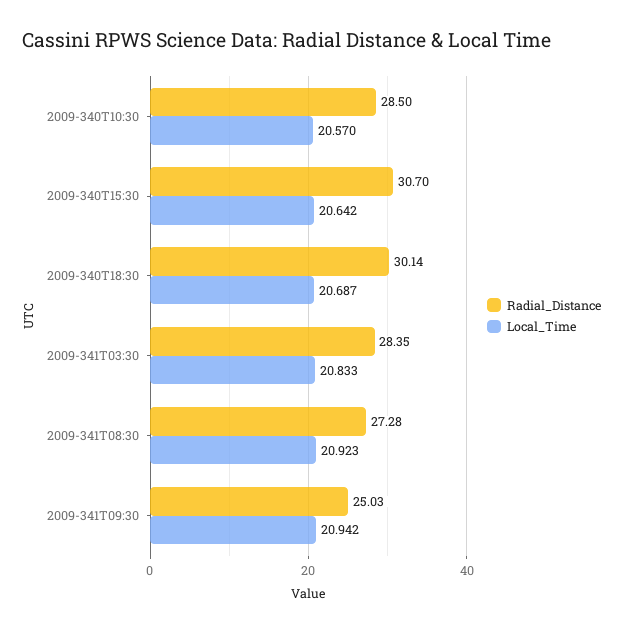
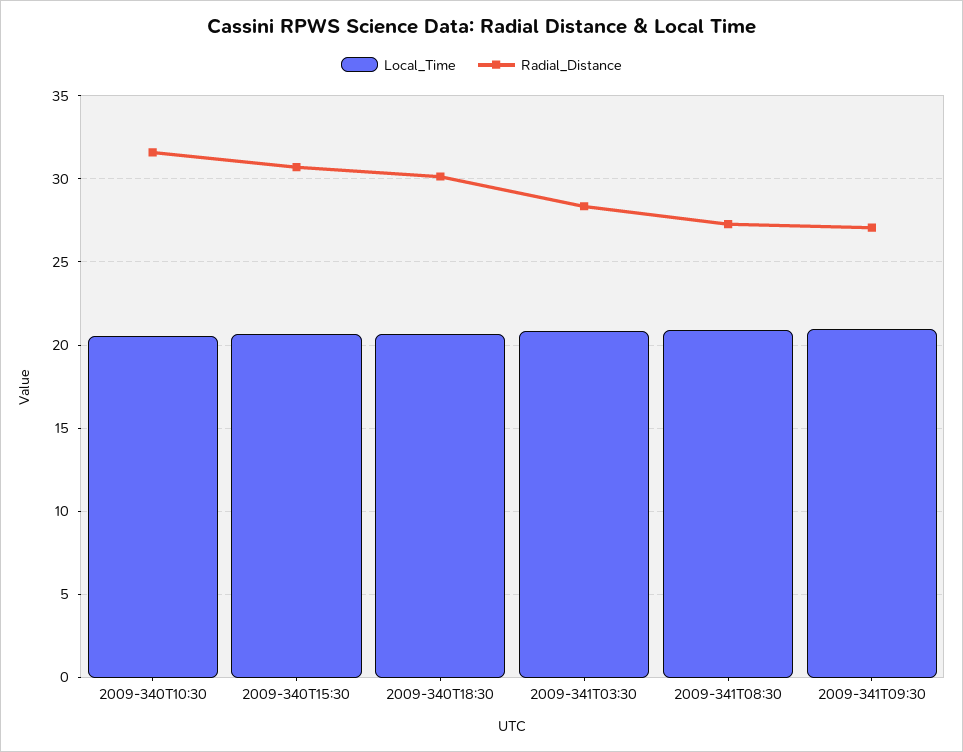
Radial_Distance, 2009-340T10:30: 28.5 -> 31.5
Radial_Distance, 2009-341T09:30: 25.03 -> 27

